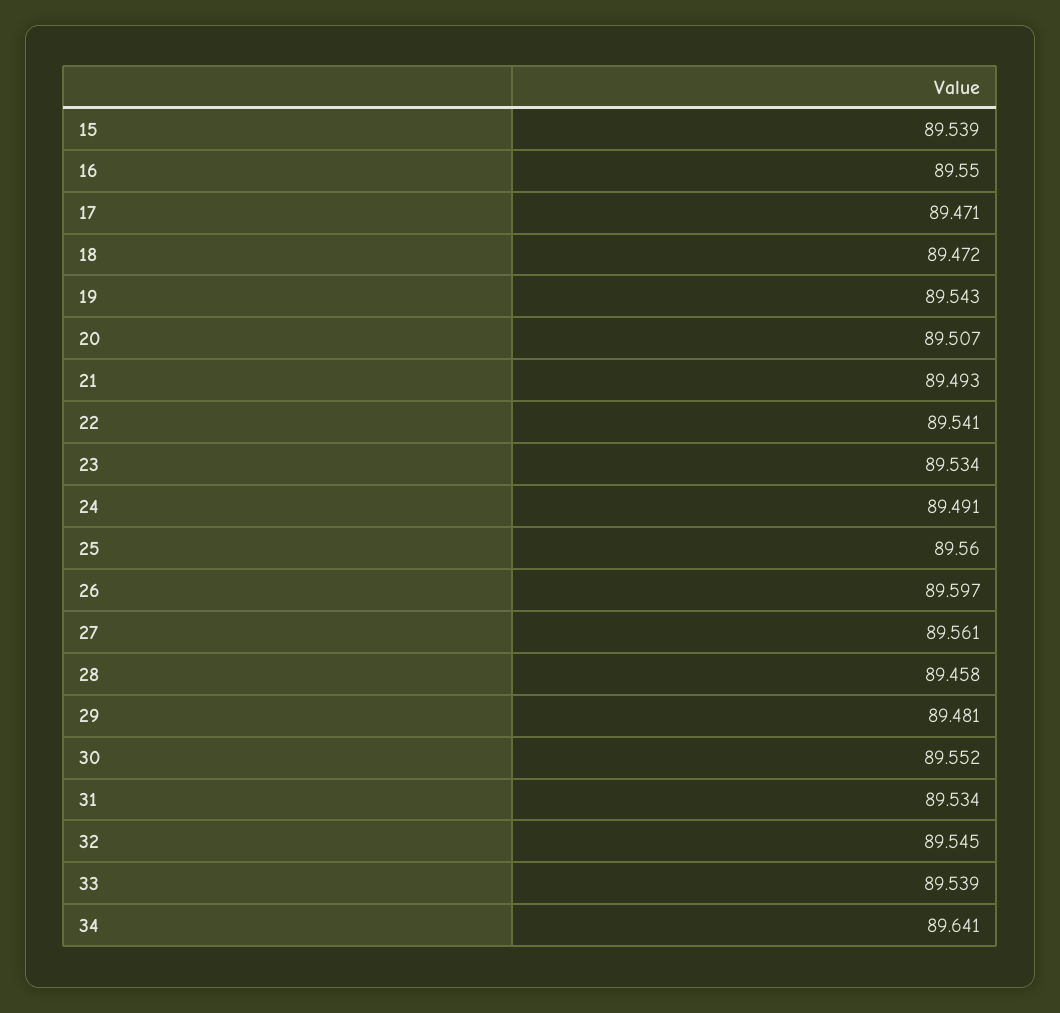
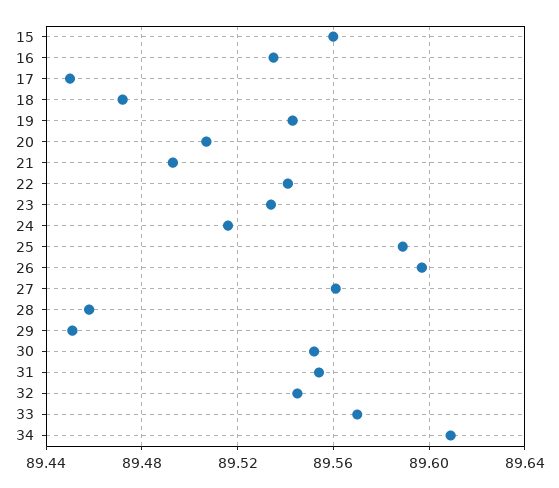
15: 89.539 -> 89.56
16: 89.55 -> 89.535
17: 89.471 -> 89.45
24: 89.491 -> 89.515
25: 89.56 -> 89.59
29: 89.481 -> 89.45
31: 89.534 -> 89.555
33: 89.539 -> 89.57
34: 89.641 -> 89.61

